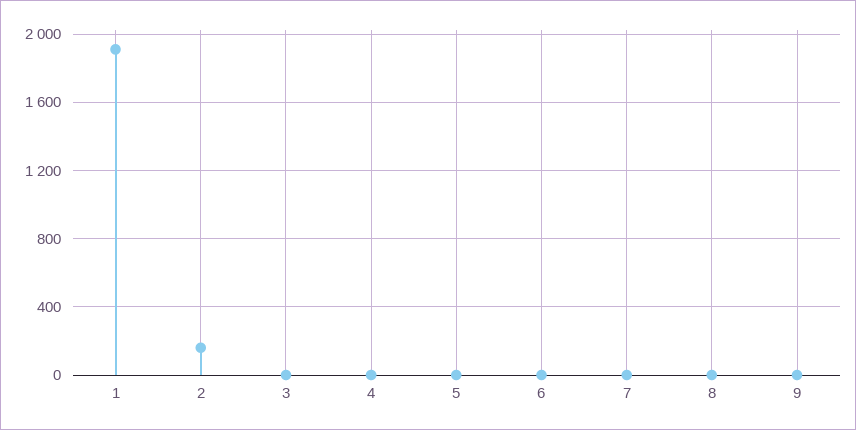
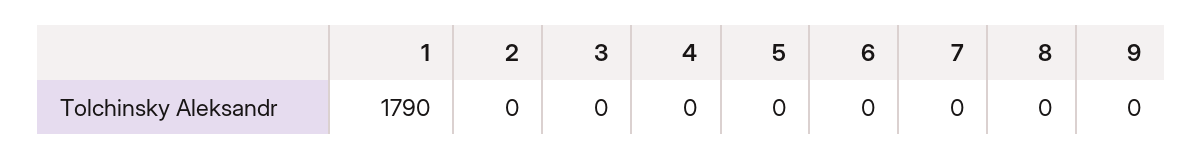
1: 1900 -> 1790
2: 150 -> 0

